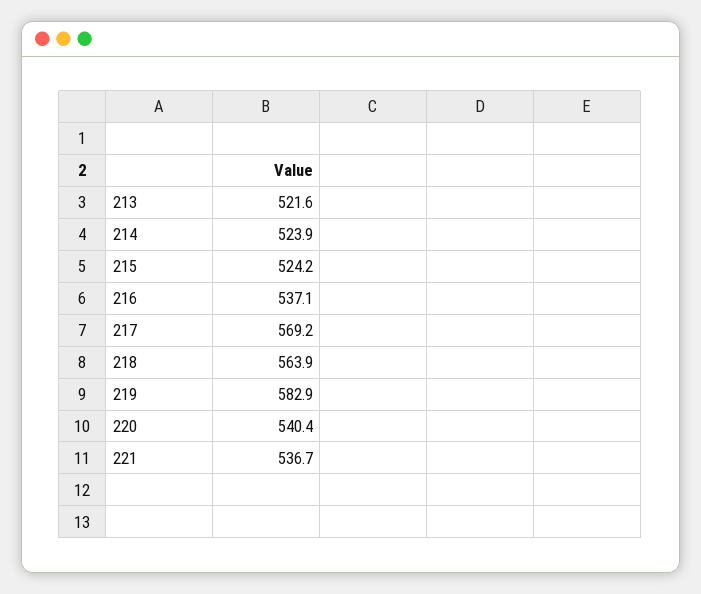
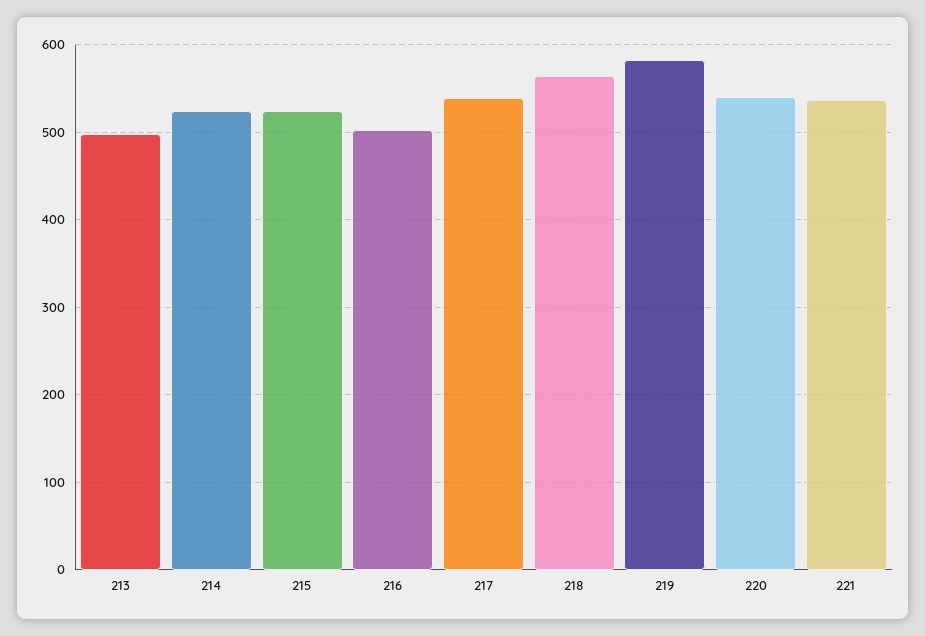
213: 521.6 -> 500
216: 537.1 -> 500
217: 569.2 -> 540

